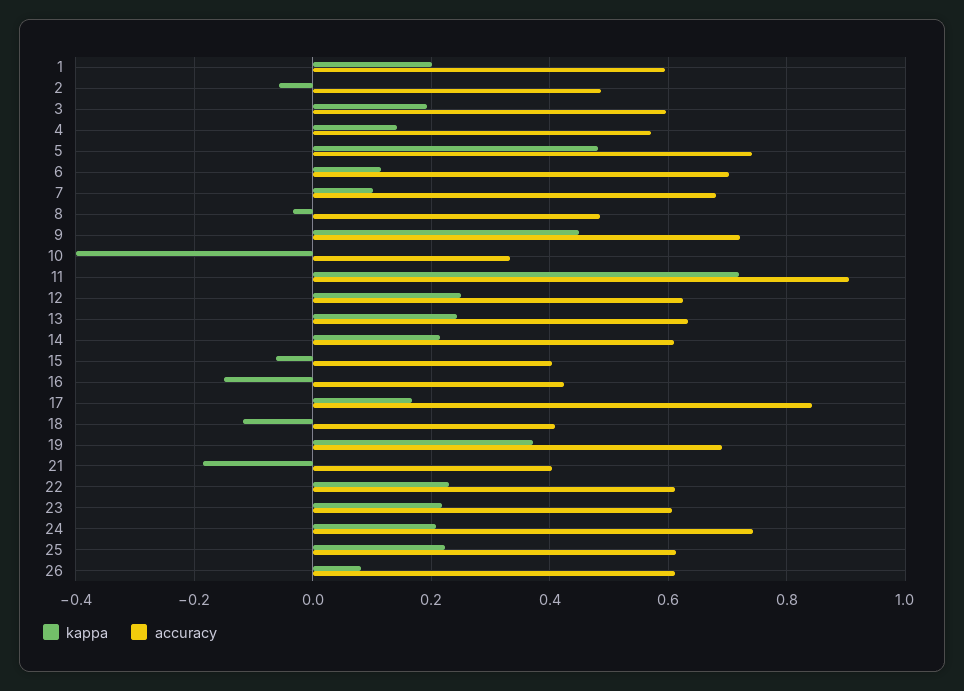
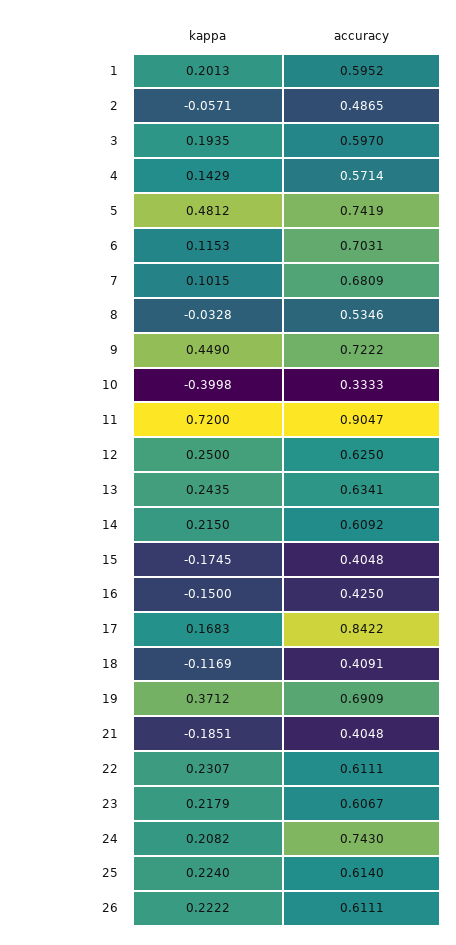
accuracy, 8: 0.48 -> 0.5346
kappa, 15: -0.06 -> -0.1745
kappa, 26: 0.08 -> 0.2222

